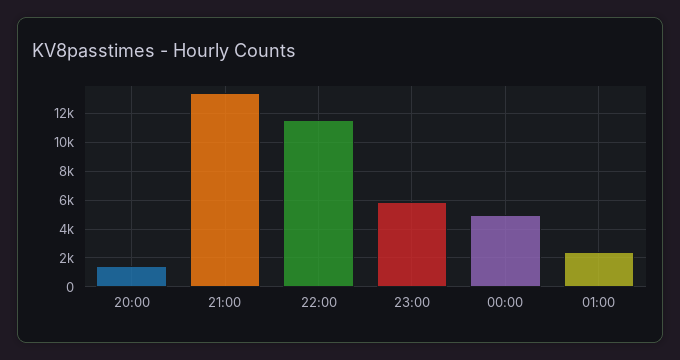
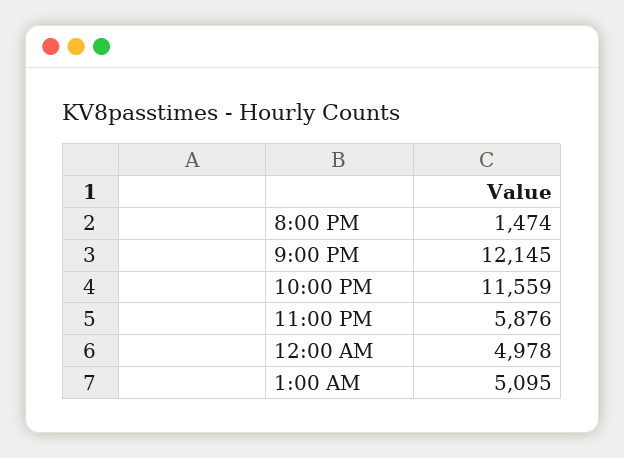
21:00: 13500 -> 12145
01:00: 2500 -> 5095

